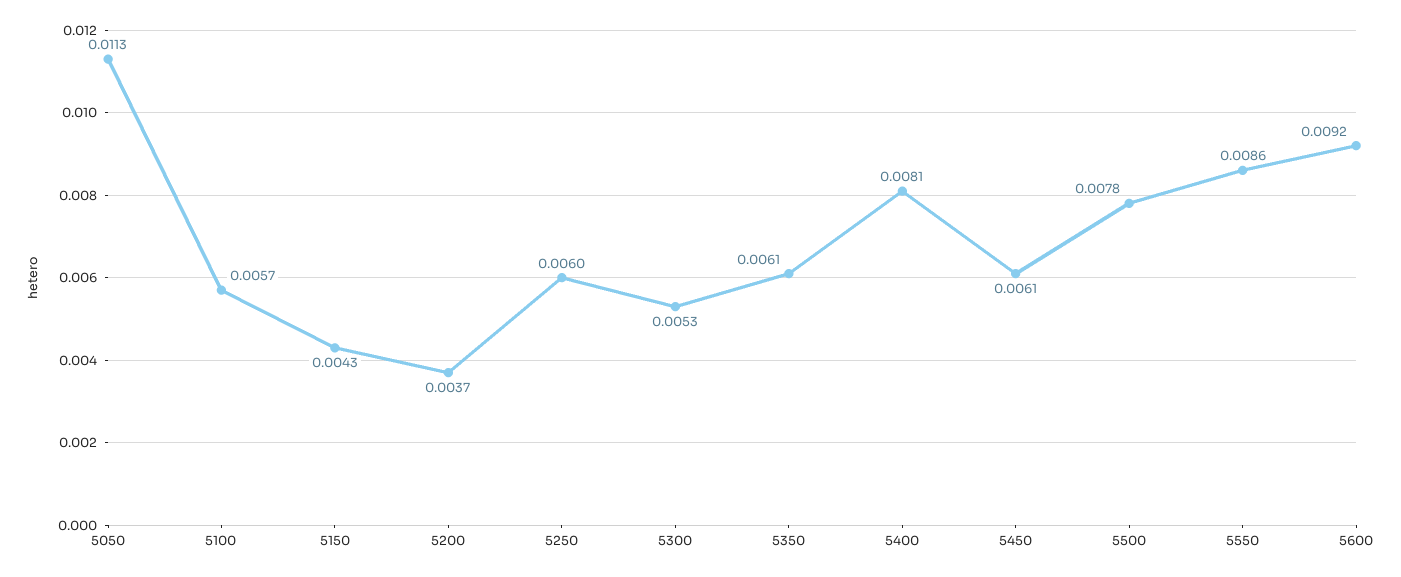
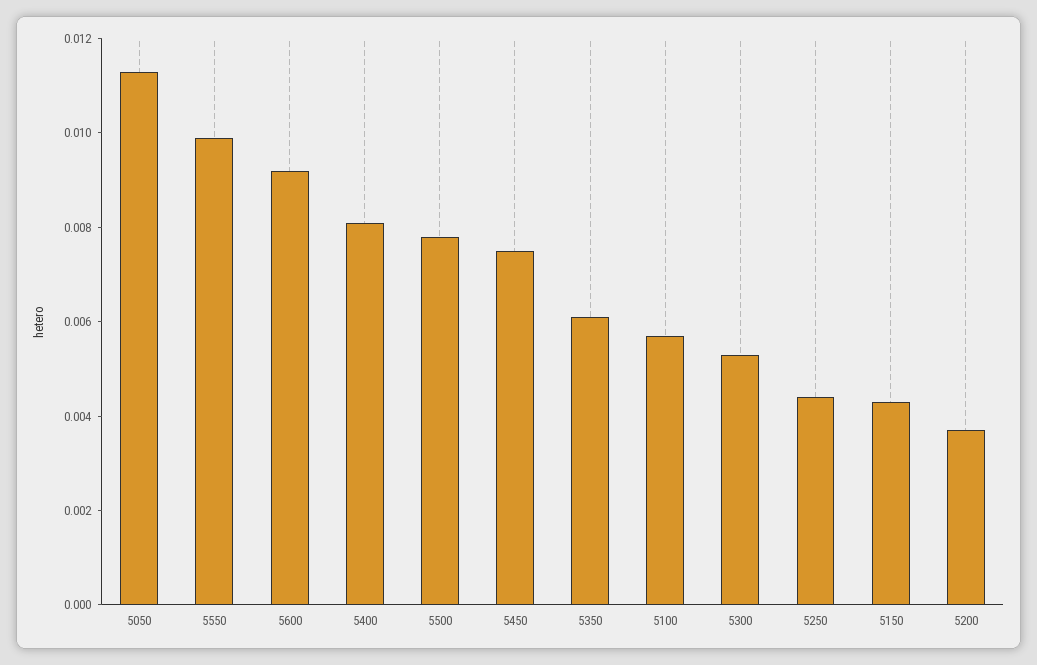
5250: 0.006 -> 0.0045
5450: 0.0061 -> 0.0075
5550: 0.0086 -> 0.01

